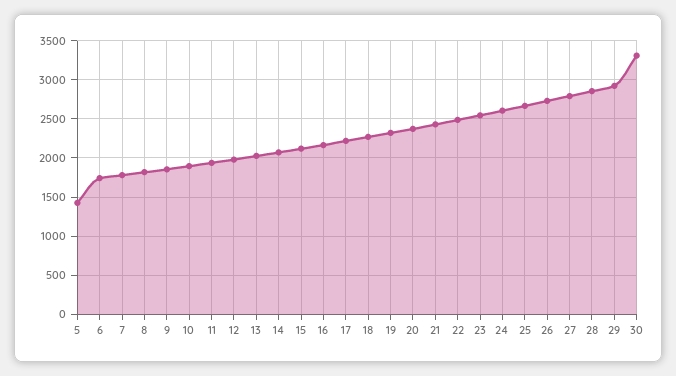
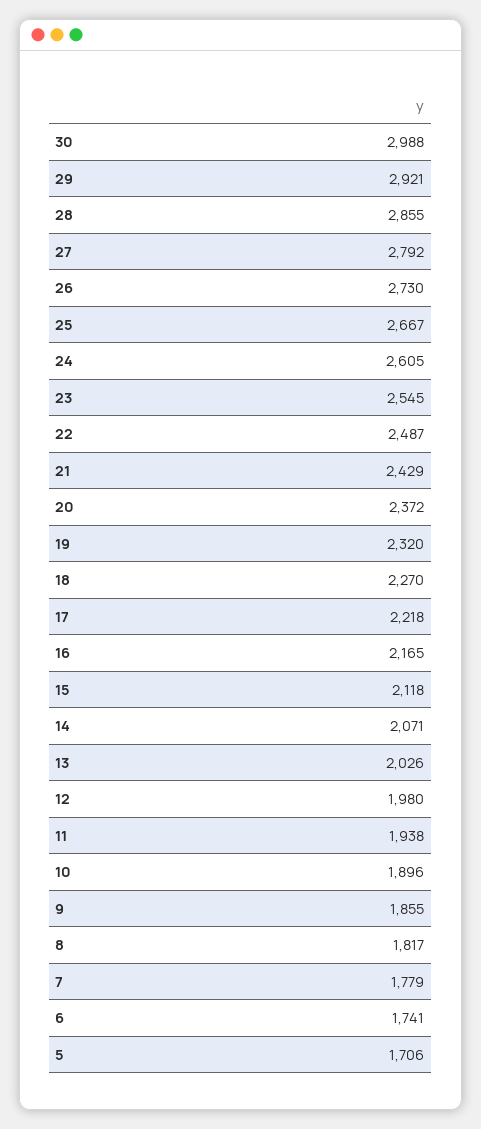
5: 1400 -> 1706
30: 3300 -> 2988

